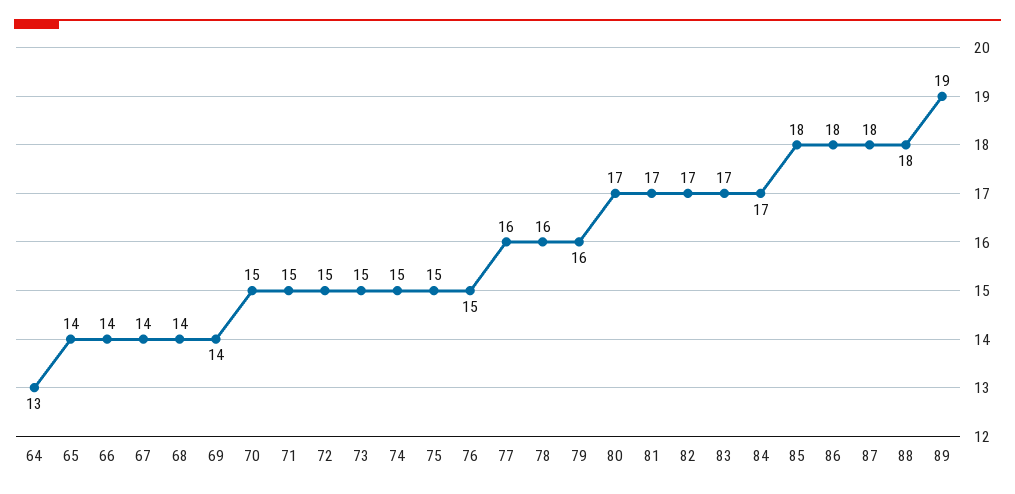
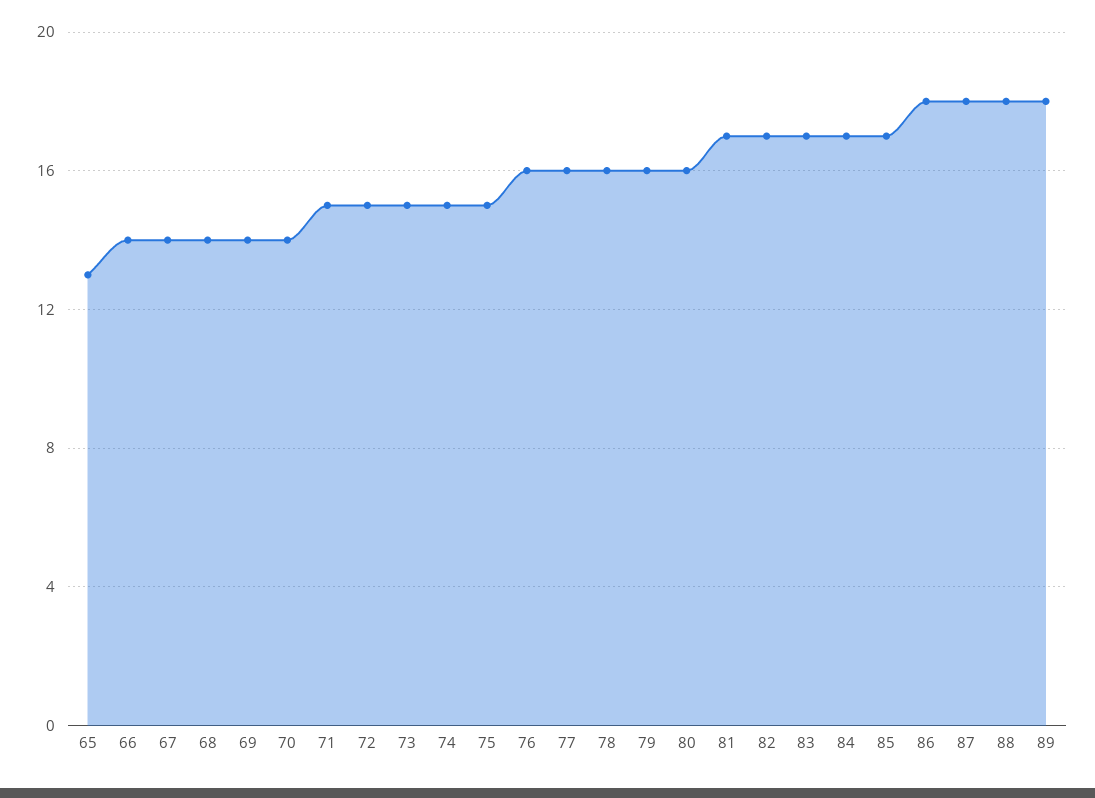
64: 13 -> none
65: 14 -> 13
70: 15 -> 14
76: 15 -> 16
80: 17 -> 16
85: 18 -> 17
89: 19 -> 18

